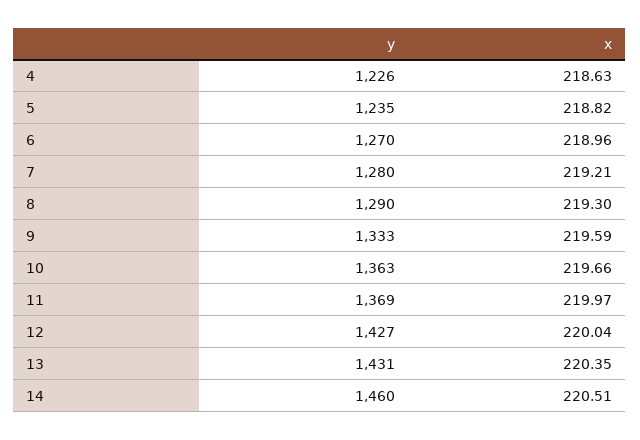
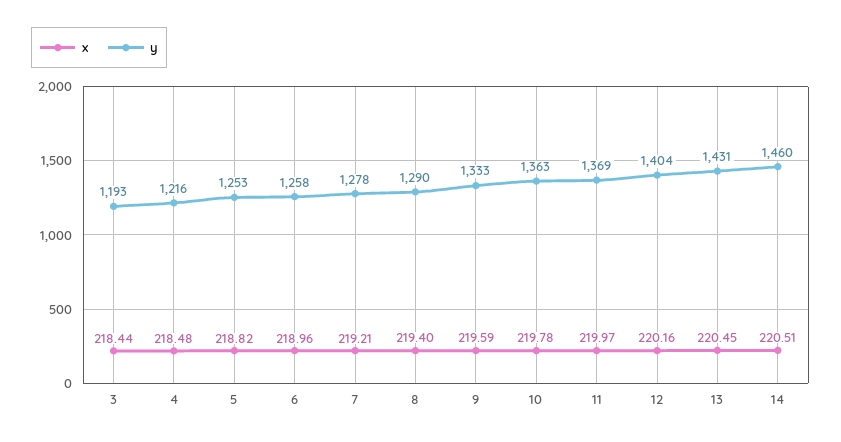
y, 4: 1226 -> 1216
x, 4: 218.63 -> 218.48
y, 5: 1235 -> 1253
y, 6: 1270 -> 1258
y, 7: 1280 -> 1278
x, 8: 219.3 -> 219.4
x, 10: 219.66 -> 219.78
y, 12: 1427 -> 1404
x, 12: 220.04 -> 220.16
x, 13: 220.35 -> 220.45
x, 3: none -> 218.44
y, 3: none -> 1193

